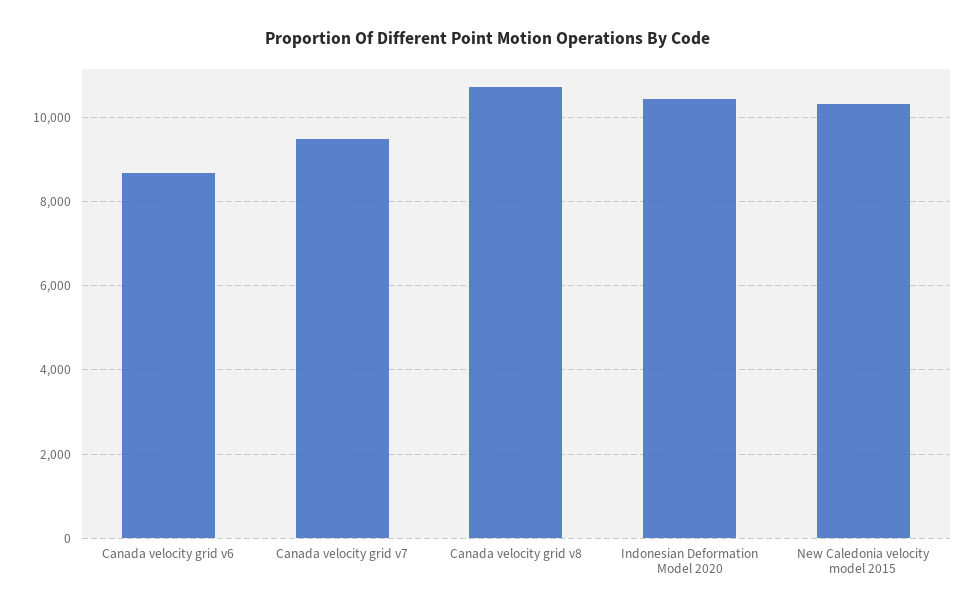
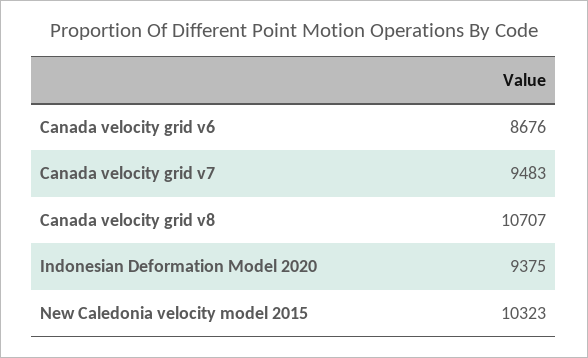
Indonesian Deformation Model 2020: 10400 -> 9375

